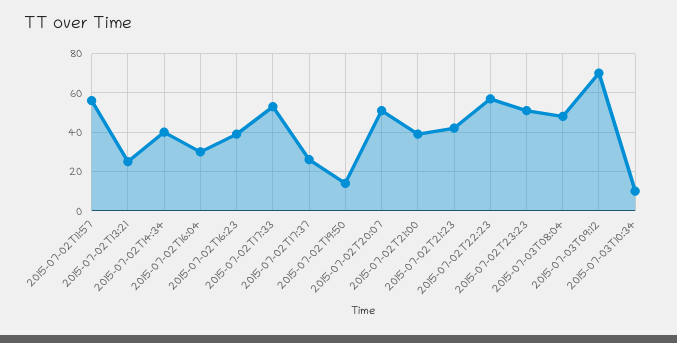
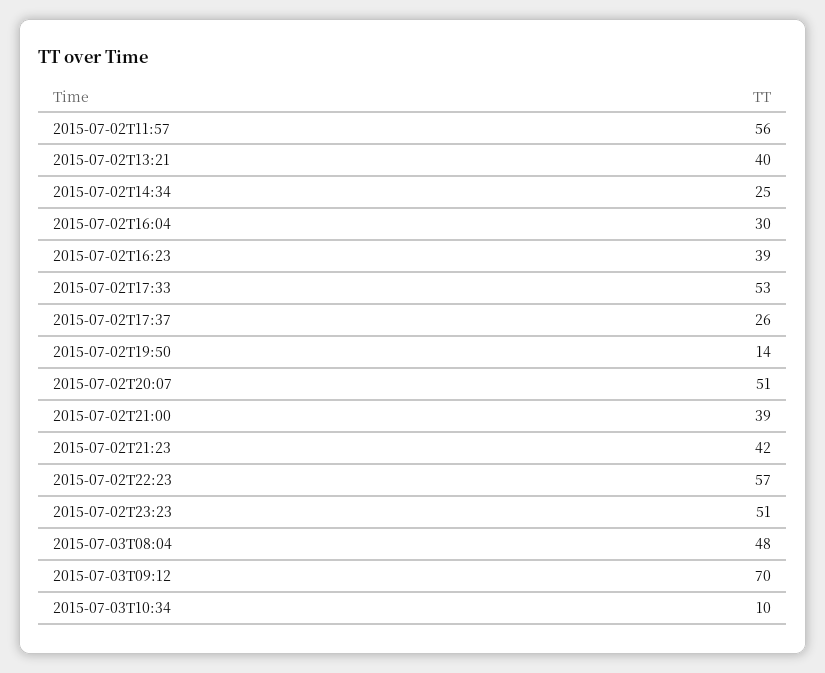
2015-07-02T13:21: 25 -> 40
2015-07-02T14:34: 40 -> 25

